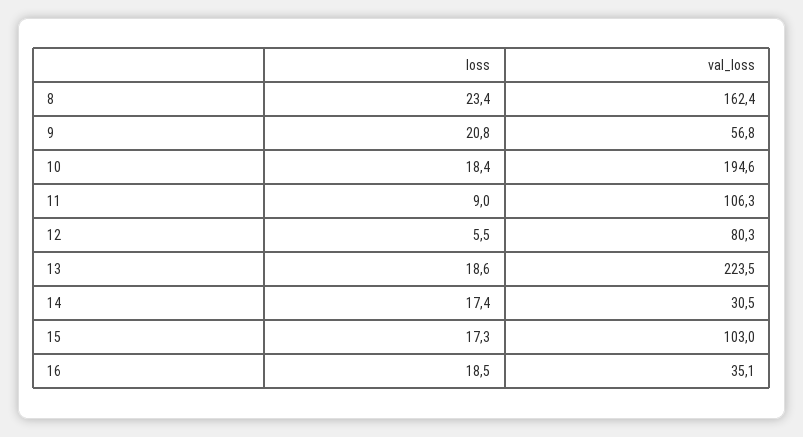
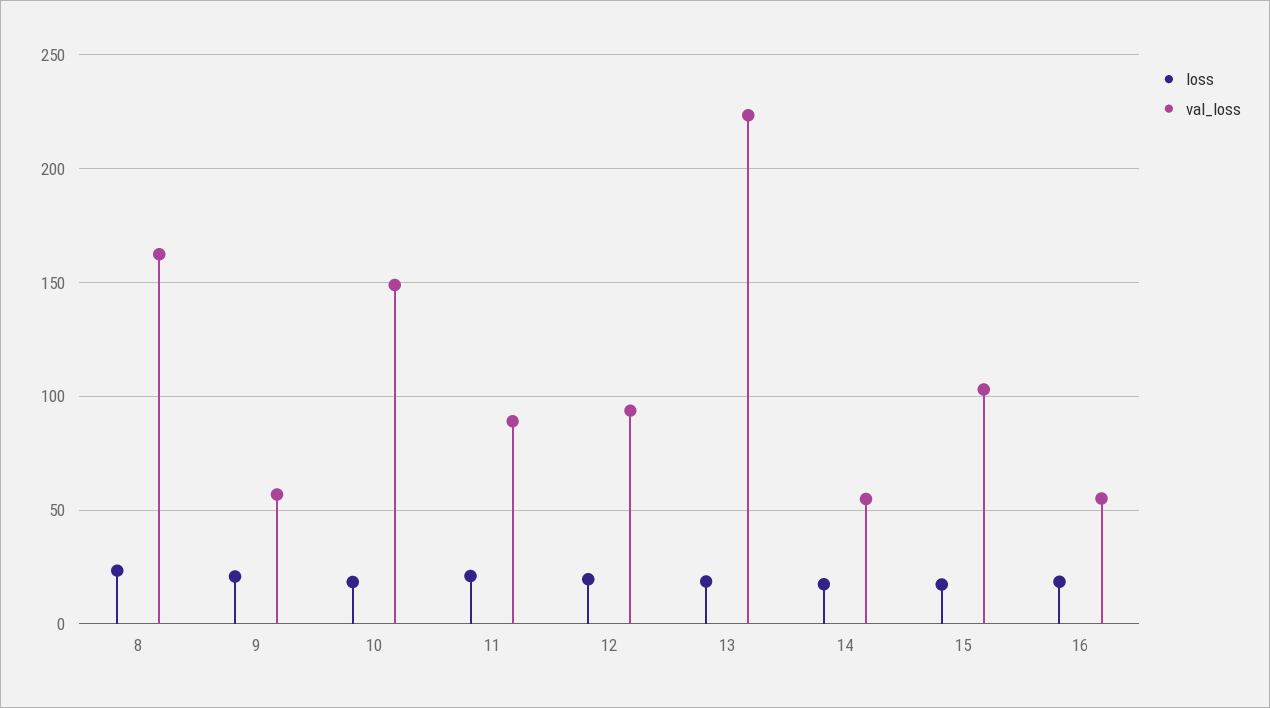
val_loss, 10: 194.6 -> 150
loss, 11: 9 -> 20
val_loss, 11: 106.3 -> 90
loss, 12: 5.5 -> 20
val_loss, 12: 80.3 -> 95
val_loss, 14: 30.5 -> 55
val_loss, 16: 35.1 -> 55

